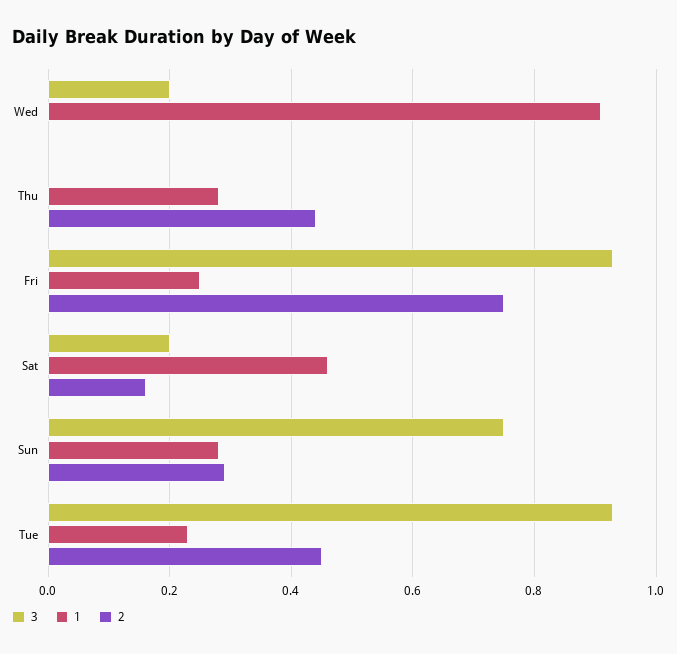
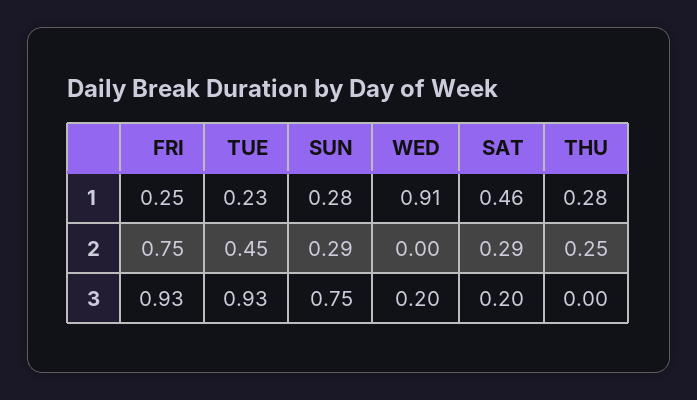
2, Thu: 0.45 -> 0.25
2, Sat: 0.15 -> 0.29

